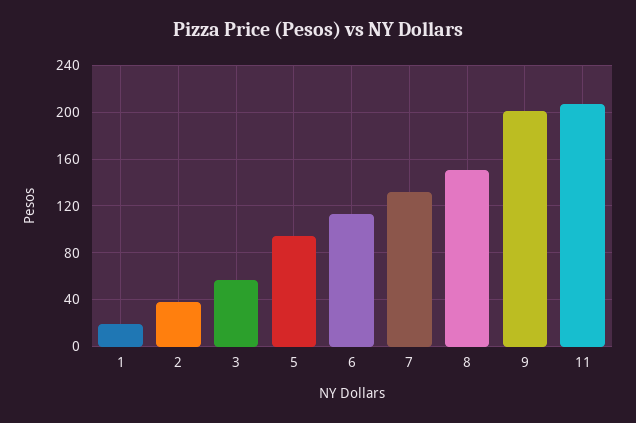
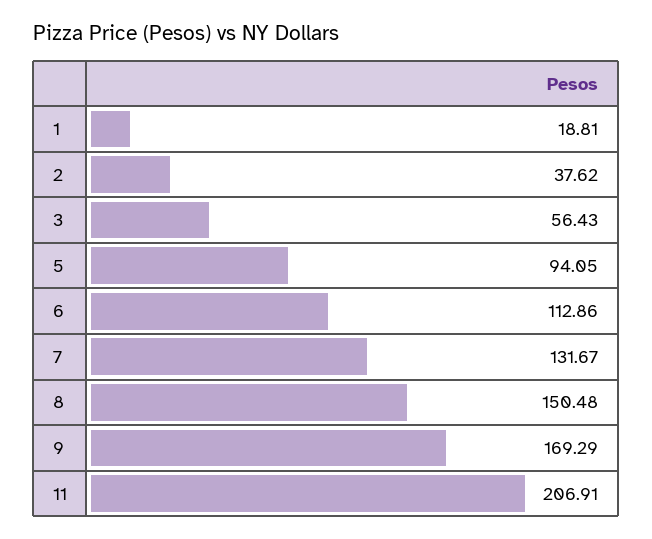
9: 200 -> 169.29

